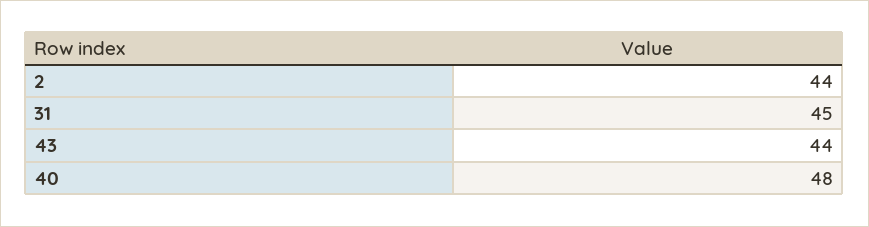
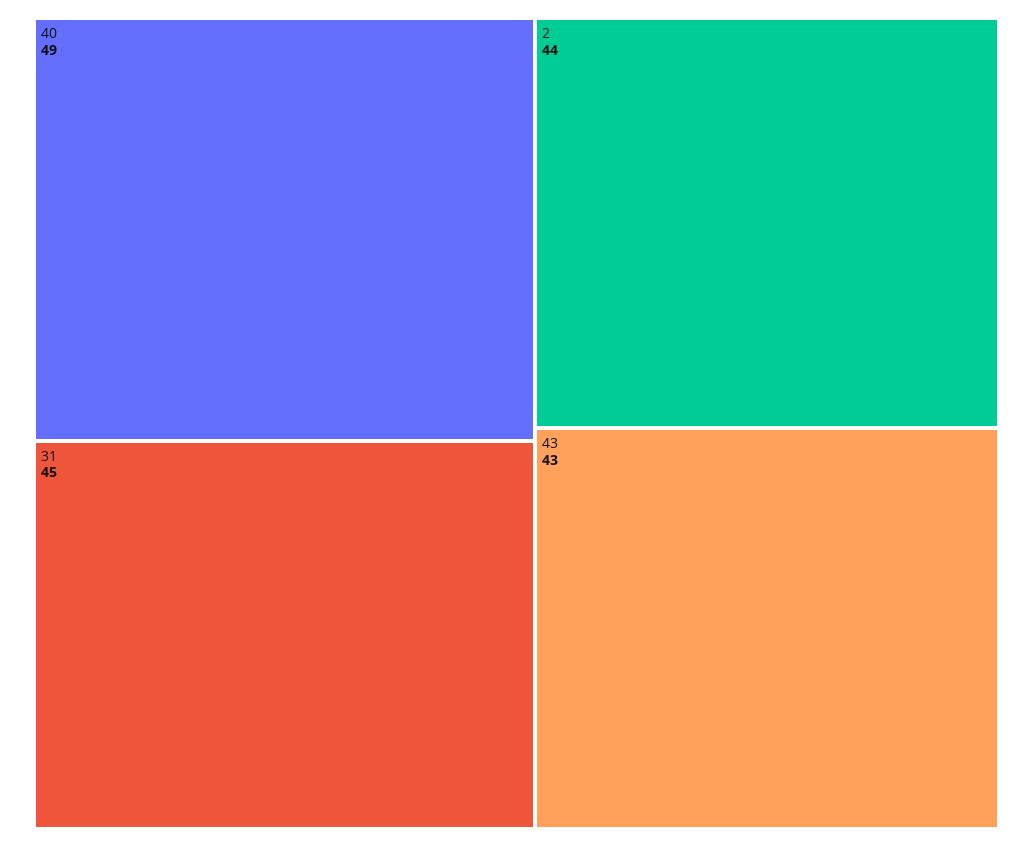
43: 44 -> 43
40: 48 -> 49

